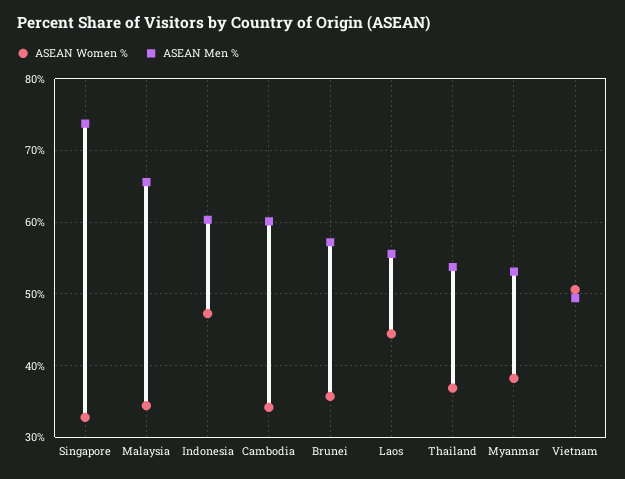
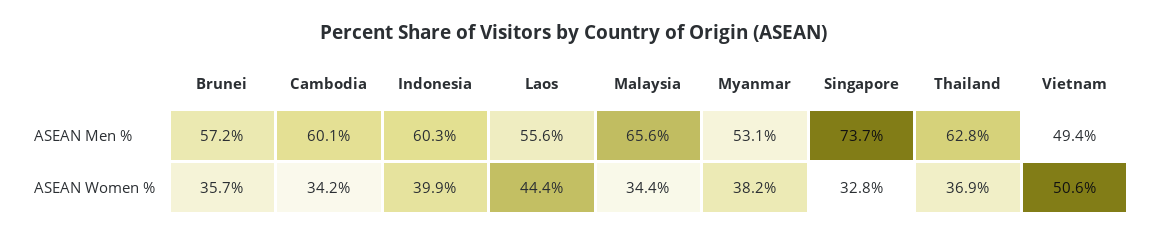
ASEAN Women %, Indonesia: 47 -> 39.9
ASEAN Men %, Thailand: 54 -> 62.8

